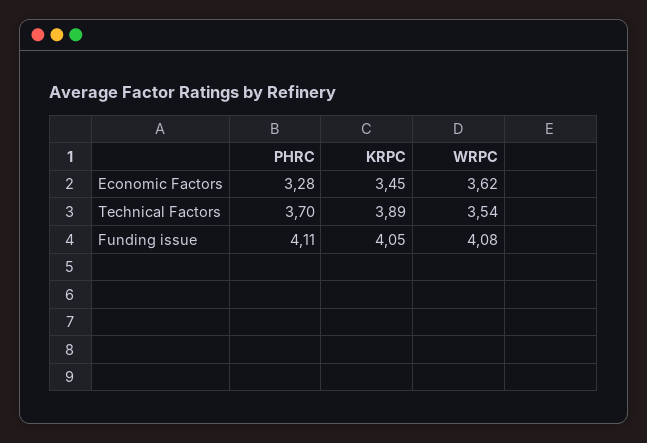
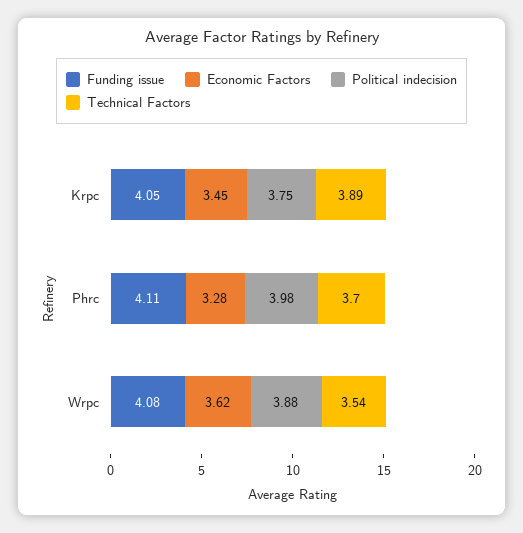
Political indecision, KRPC: none -> 3.75
Political indecision, PHRC: none -> 3.98
Political indecision, WRPC: none -> 3.88

